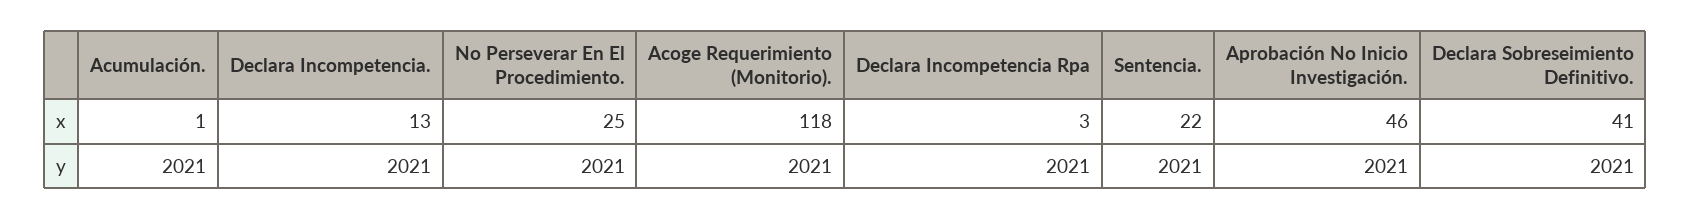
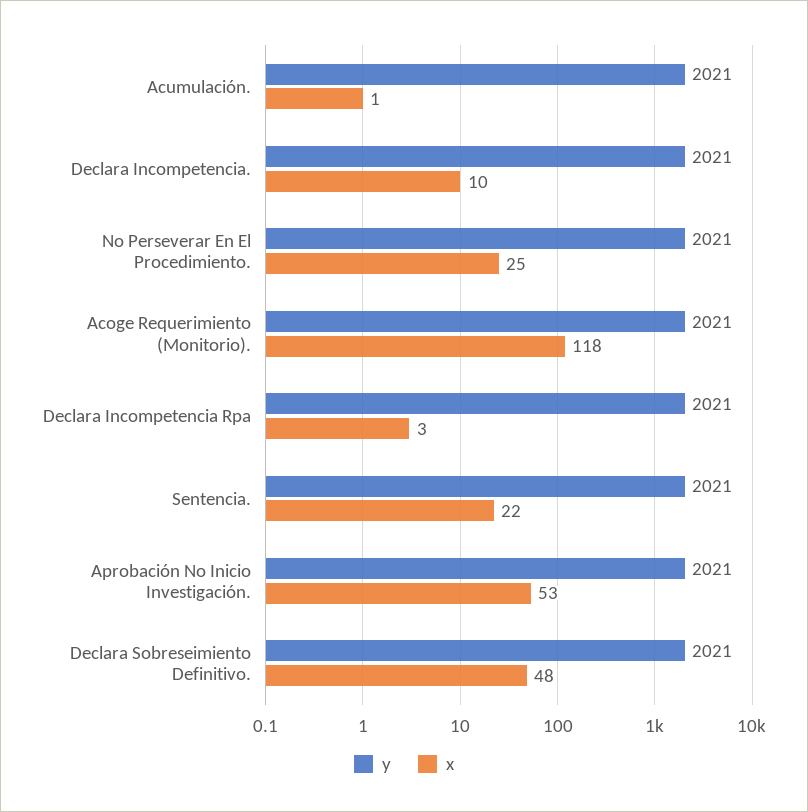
x, Declara Incompetencia.: 13 -> 10
x, Aprobación No Inicio Investigación.: 46 -> 53
x, Declara Sobreseimiento Definitivo.: 41 -> 48

